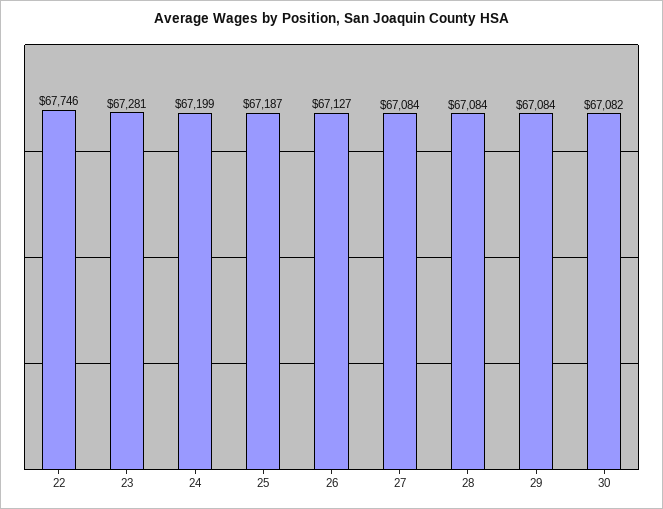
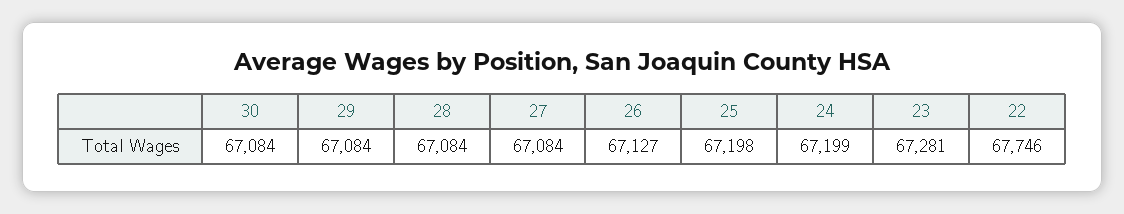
25: 67187 -> 67198
30: 67082 -> 67084

